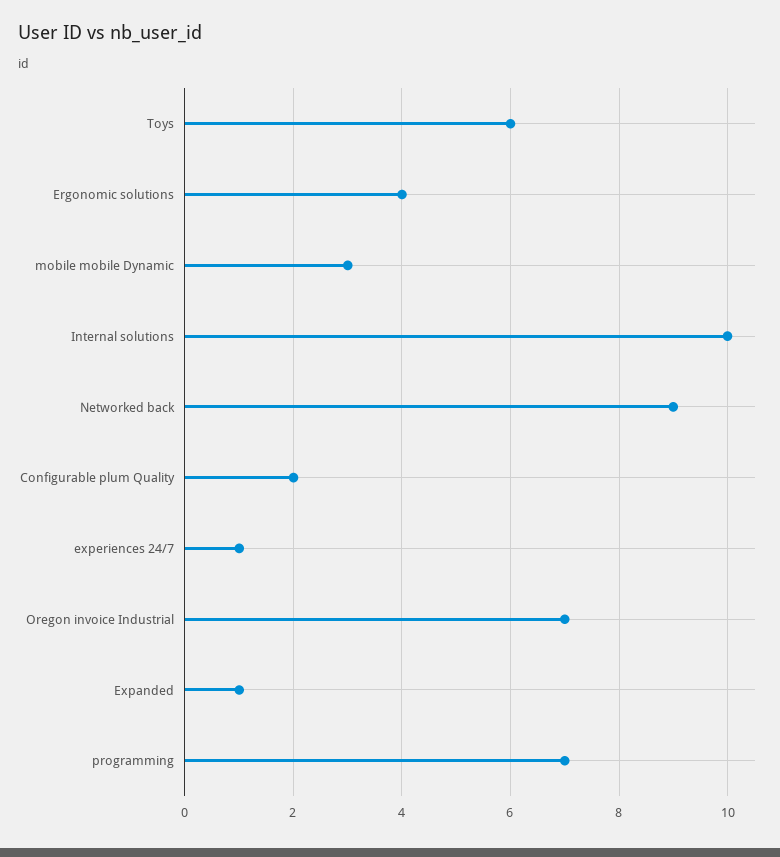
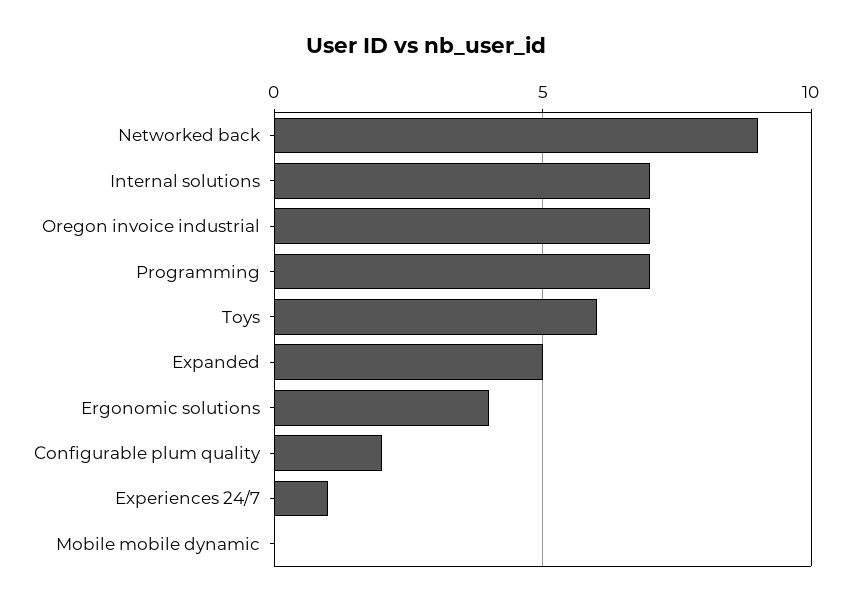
mobile mobile Dynamic: 3 -> 0
Internal solutions: 10 -> 7
Expanded: 1 -> 5

